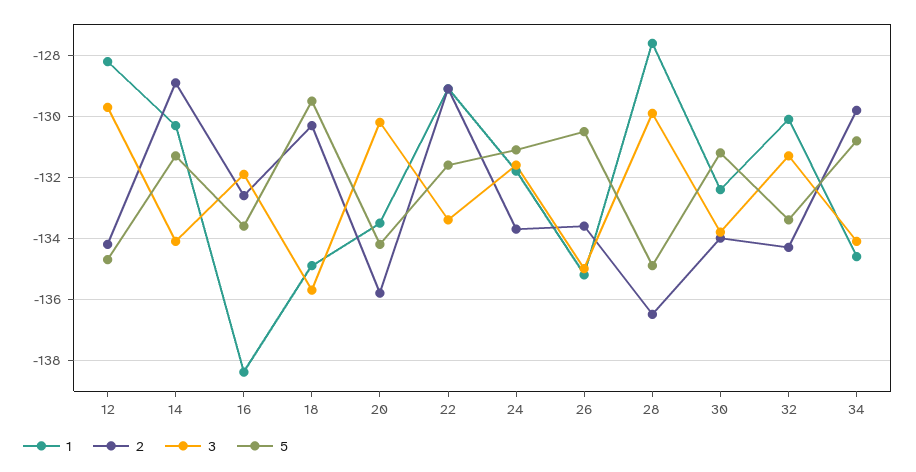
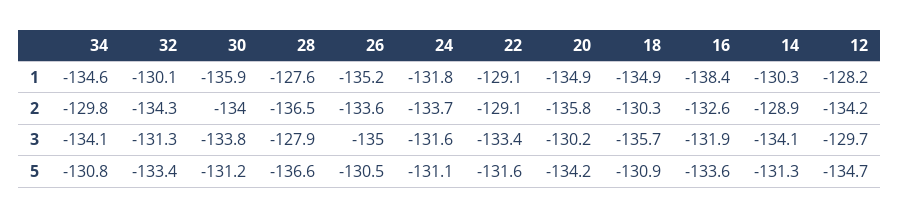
5, 18: -129.5 -> -130.9
1, 20: -133.5 -> -134.9
3, 28: -130 -> -127.9
5, 28: -135 -> -136.6
1, 30: -132.5 -> -135.9

